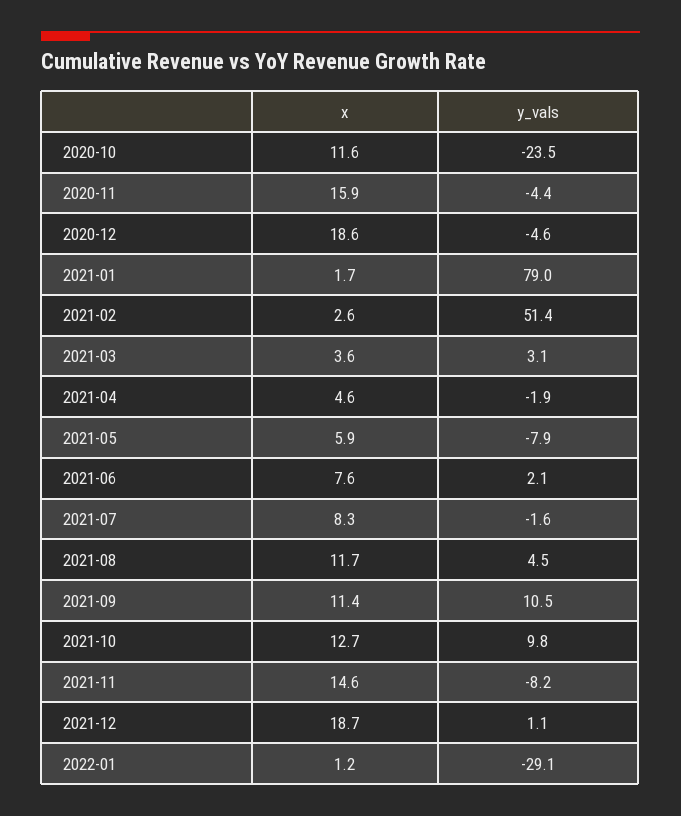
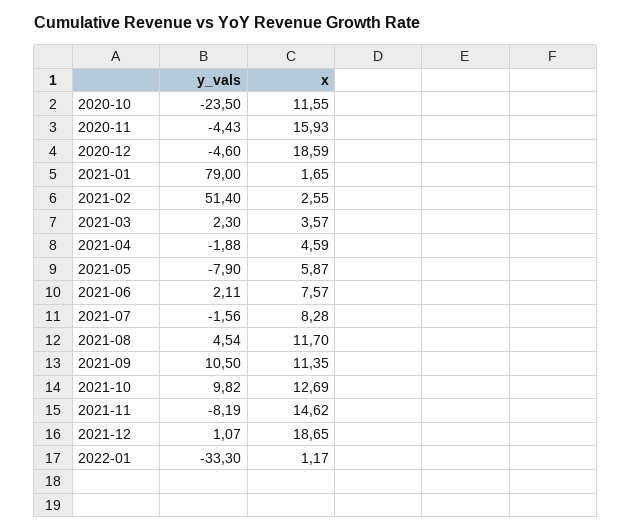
y_vals, 2021-03: 3.1 -> 2.3
y_vals, 2022-01: -29.1 -> -33.3

